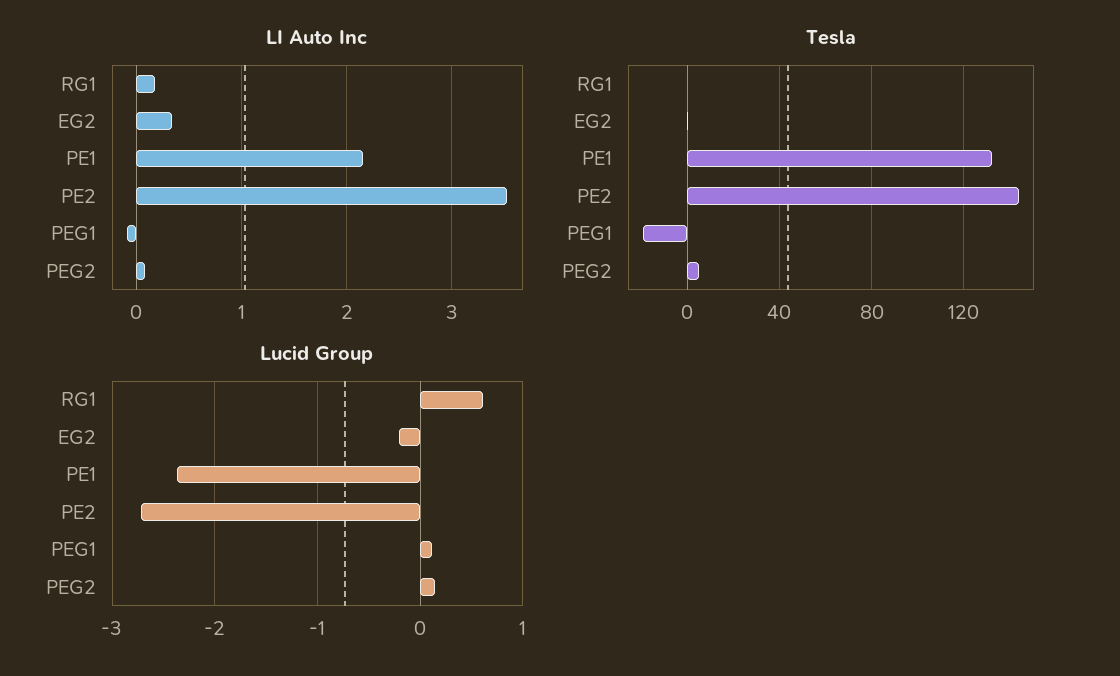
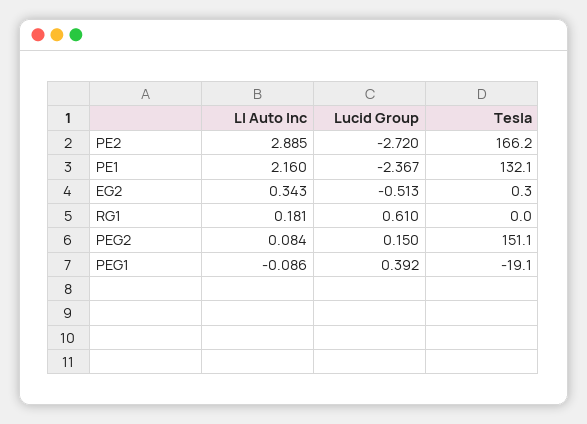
LI Auto Inc, PE2: 3.5 -> 2.885
Tesla, PE2: 145 -> 166.2
Tesla, PEG2: 5 -> 151.1
Lucid Group, EG2: -0.2 -> -0.513
Lucid Group, PEG1: 0.1 -> 0.392

